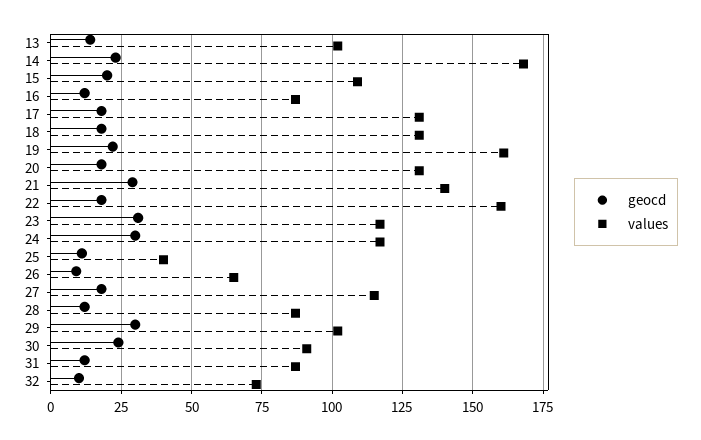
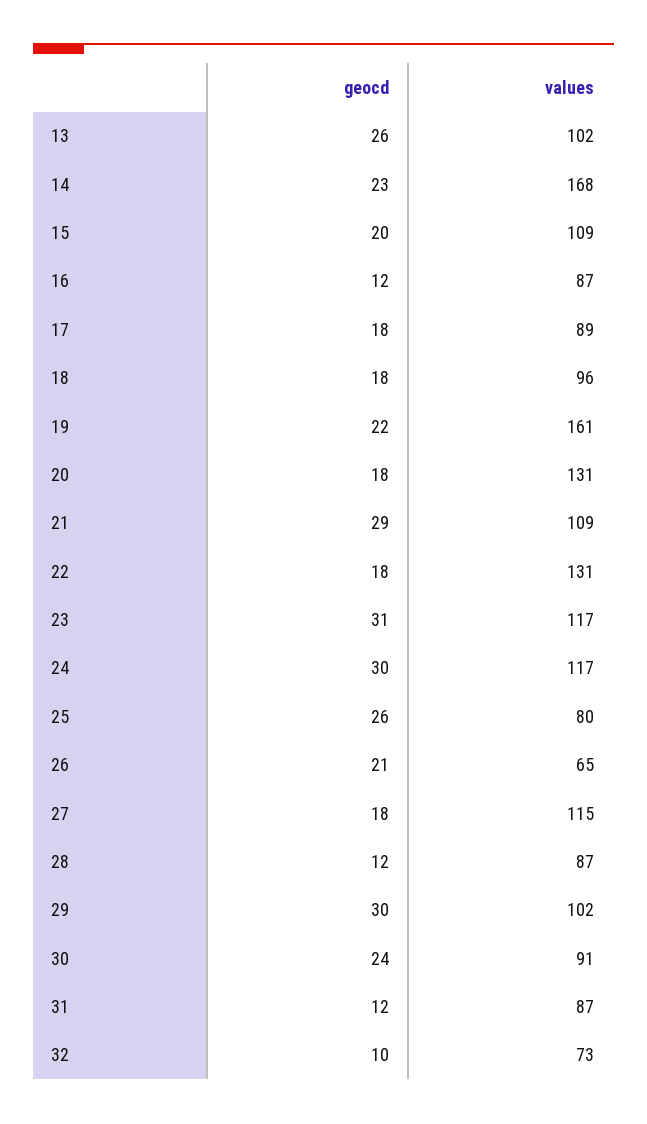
geocd, 13: 15 -> 26
values, 17: 130 -> 89
values, 18: 130 -> 96
values, 21: 140 -> 109
values, 22: 160 -> 131
geocd, 25: 10 -> 26
values, 25: 40 -> 80
geocd, 26: 10 -> 21

